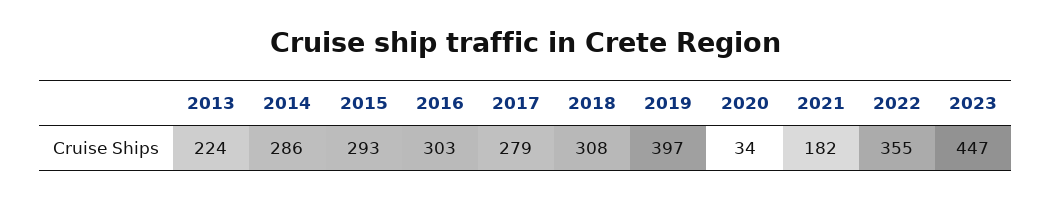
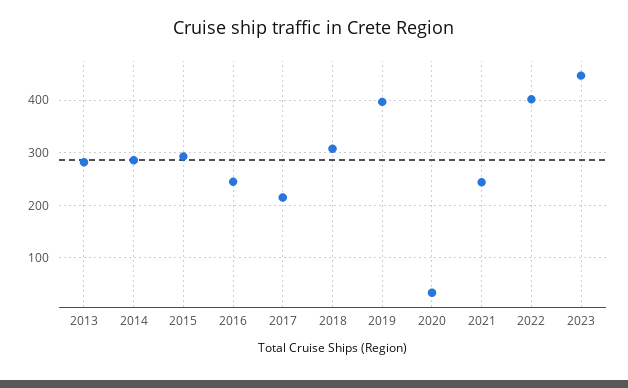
2013: 224 -> 280
2016: 303 -> 240
2017: 279 -> 220
2021: 182 -> 240
2022: 355 -> 400

